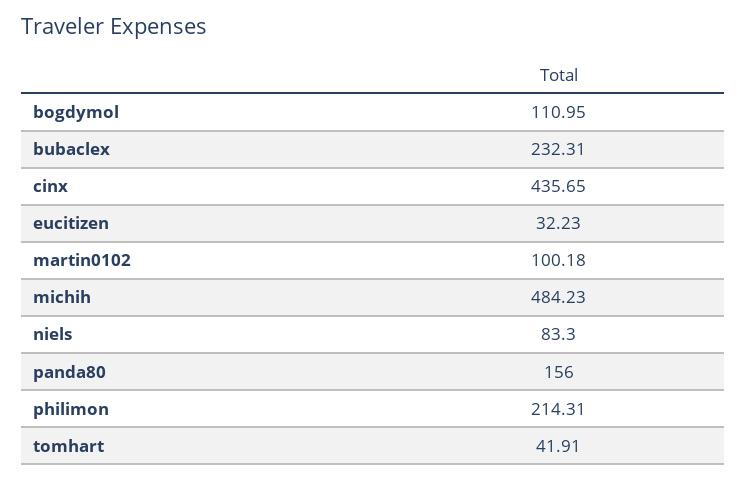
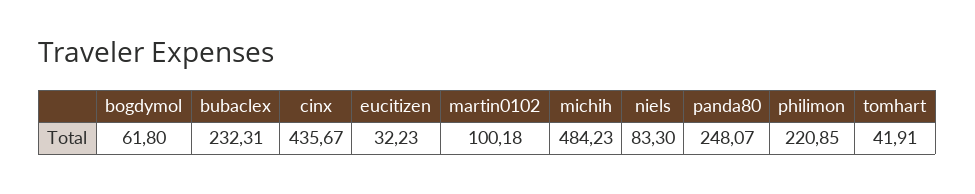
bogdymol: 110.95 -> 61.8
cinx: 435.65 -> 435.67
panda80: 156 -> 248.07
philimon: 214.31 -> 220.85

